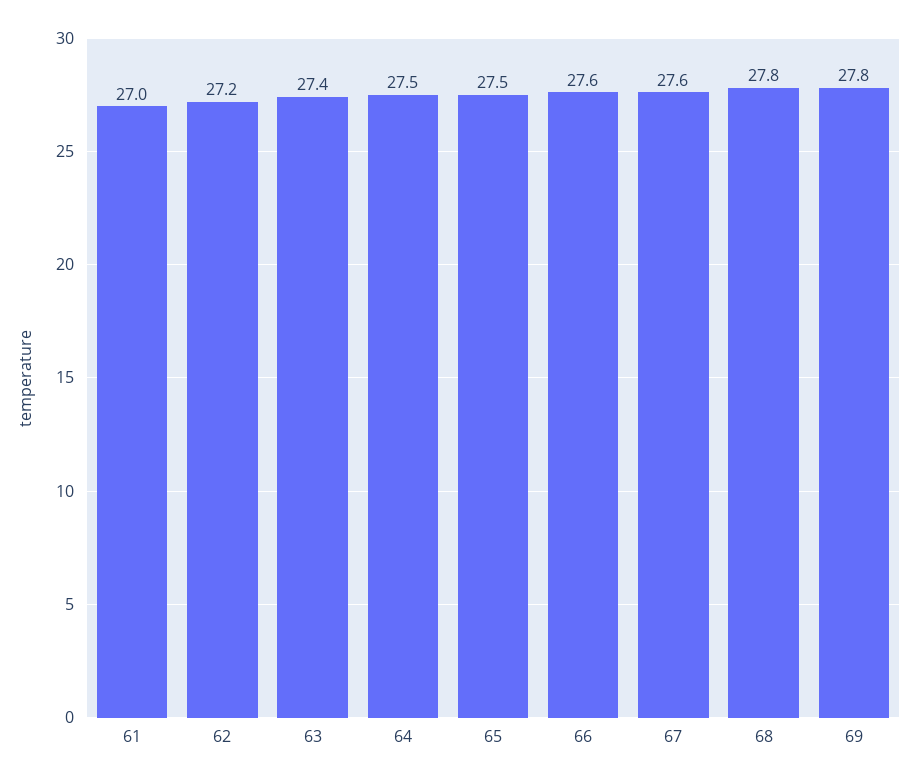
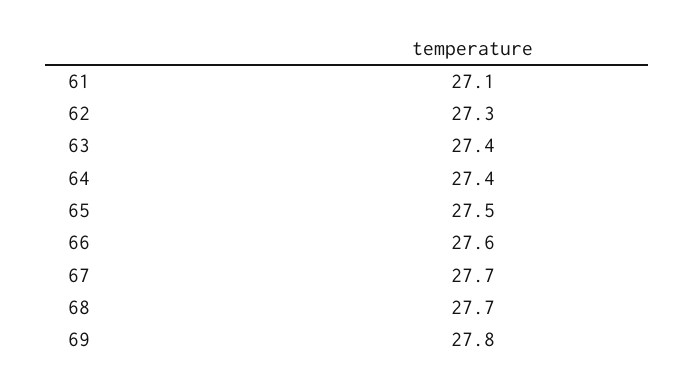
61: 27 -> 27.1
62: 27.2 -> 27.3
64: 27.5 -> 27.4
67: 27.6 -> 27.7
68: 27.8 -> 27.7

